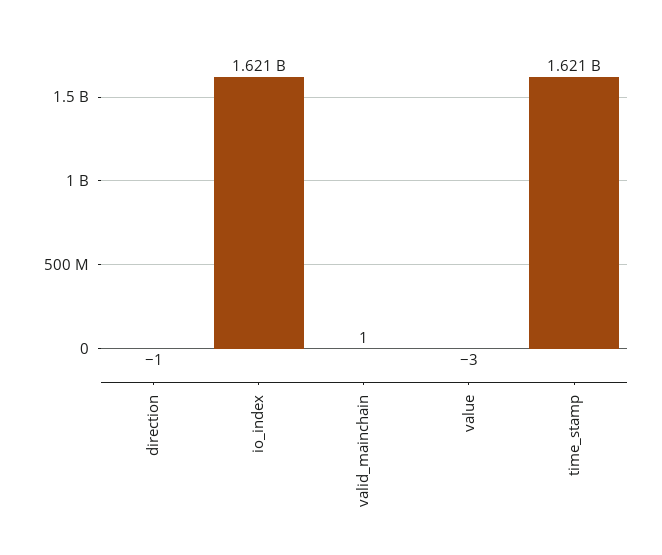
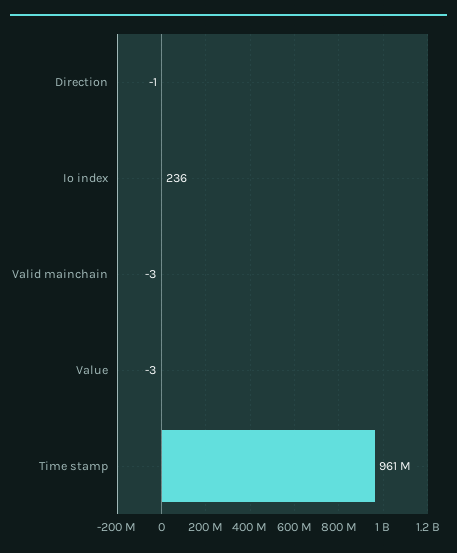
io_index: 1621000000 -> 236
valid_mainchain: 1 -> -3
time_stamp: 1621000000 -> 961000000

